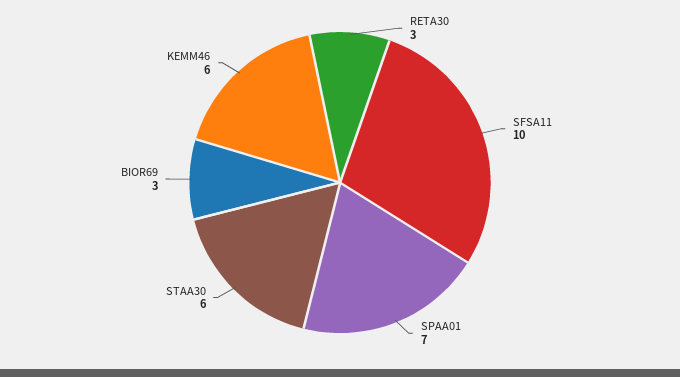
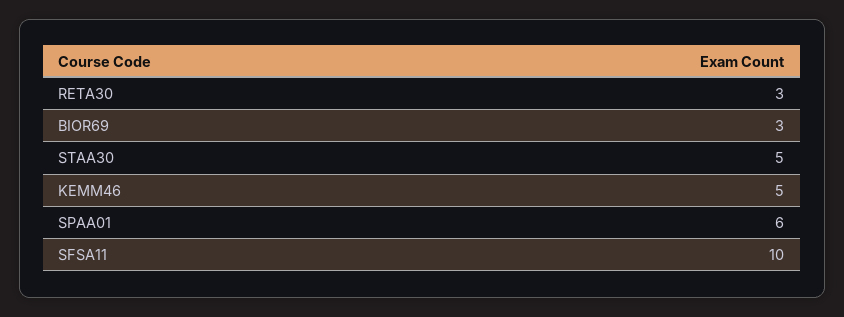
SPAA01: 7 -> 6
STAA30: 6 -> 5
KEMM46: 6 -> 5

